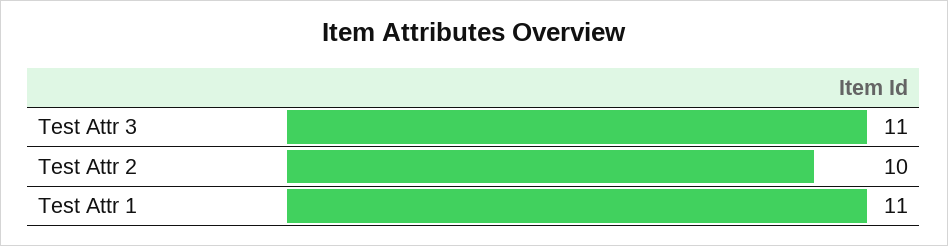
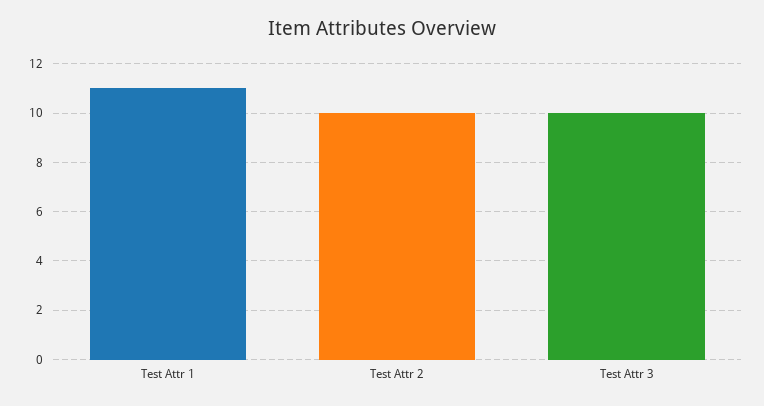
Test Attr 3: 11 -> 10

